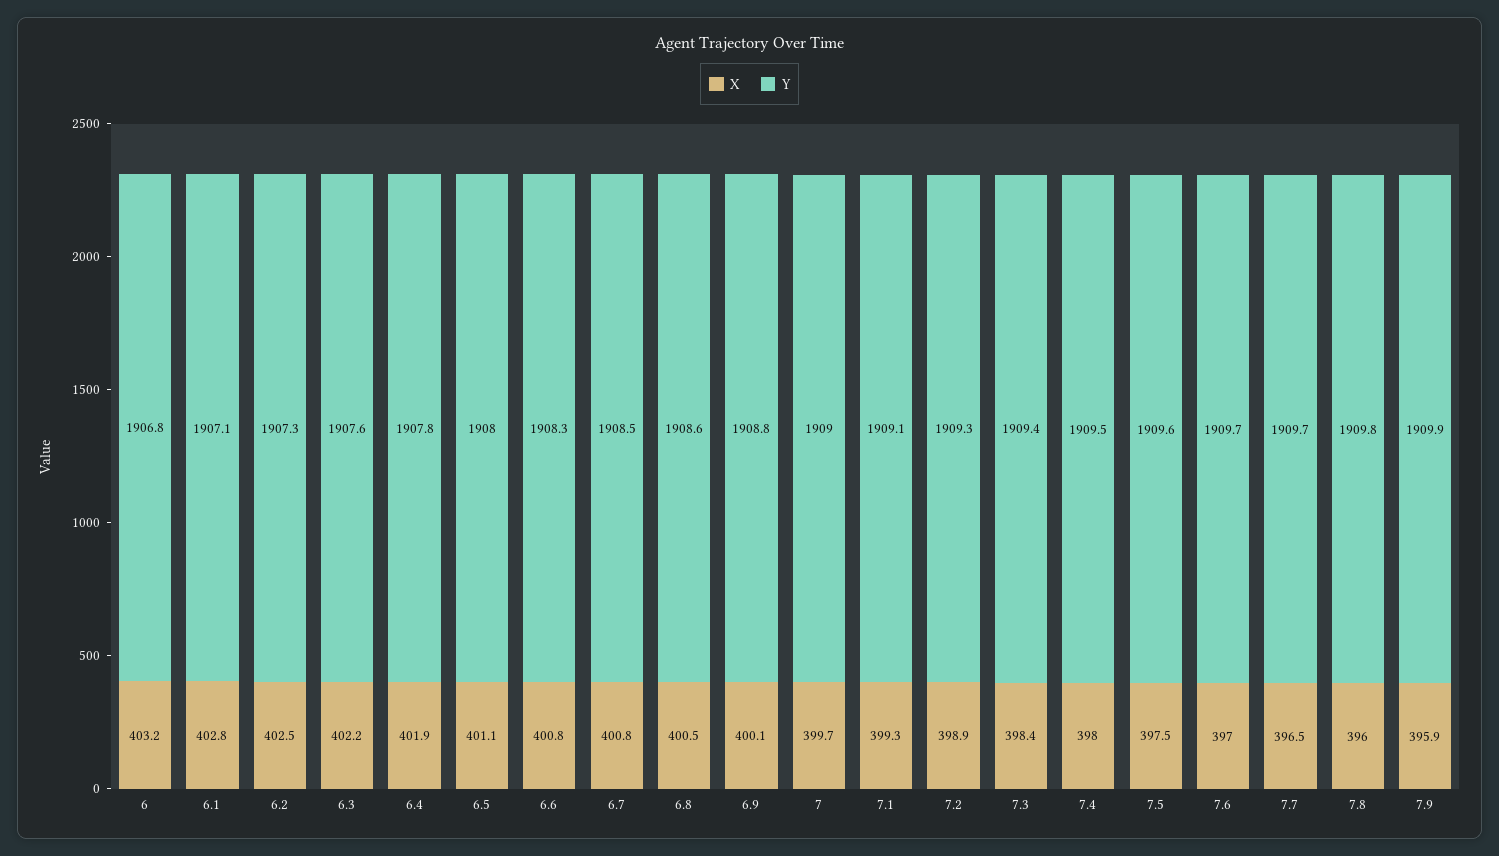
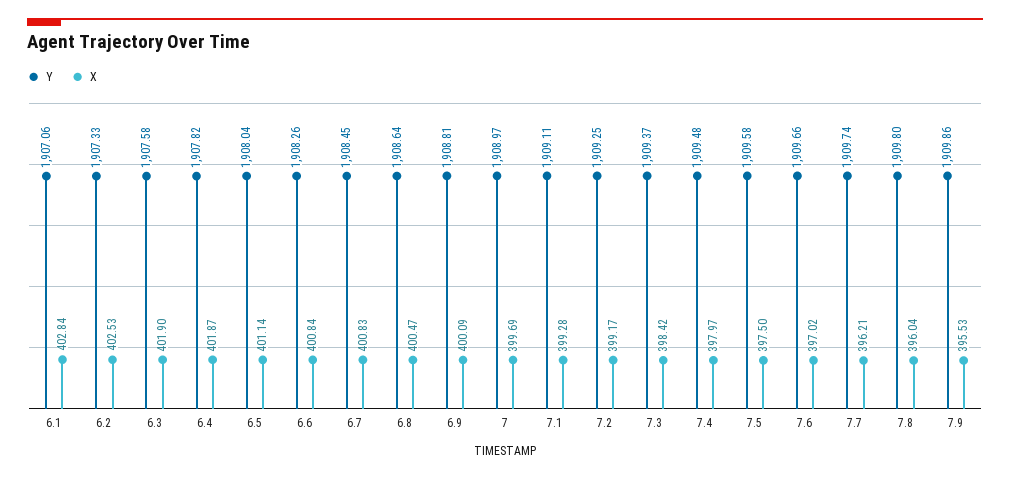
X, 6: 403.2 -> none
Y, 6: 1906.8 -> none
X, 6.3: 402.2 -> 401.9
X, 7.2: 398.9 -> 399.17
X, 7.7: 396.5 -> 396.21
X, 7.9: 395.9 -> 395.53

